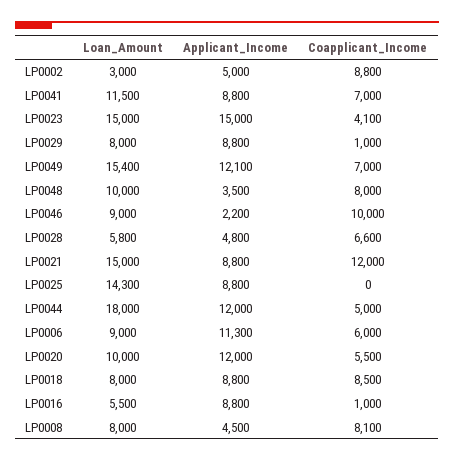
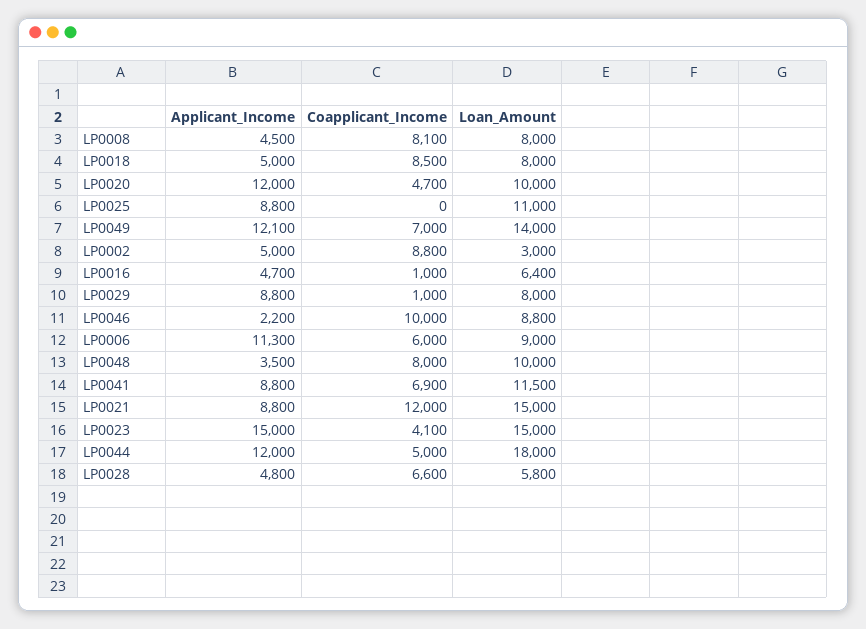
Coapplicant_Income, LP0041: 7000 -> 6900
Loan_Amount, LP0049: 15400 -> 14000
Loan_Amount, LP0046: 9000 -> 8800
Loan_Amount, LP0025: 14300 -> 11000
Coapplicant_Income, LP0020: 5500 -> 4700
Applicant_Income, LP0018: 8800 -> 5000
Loan_Amount, LP0016: 5500 -> 6400
Applicant_Income, LP0016: 8800 -> 4700

